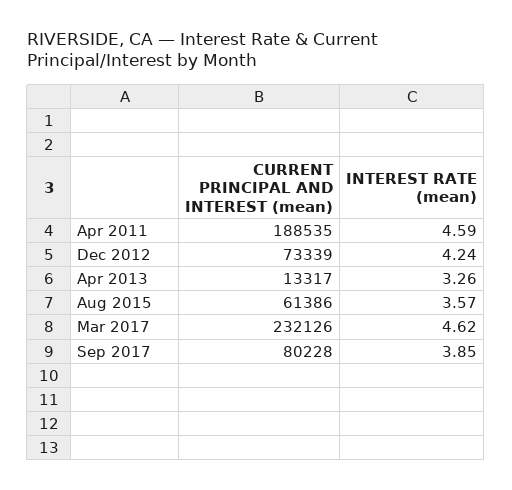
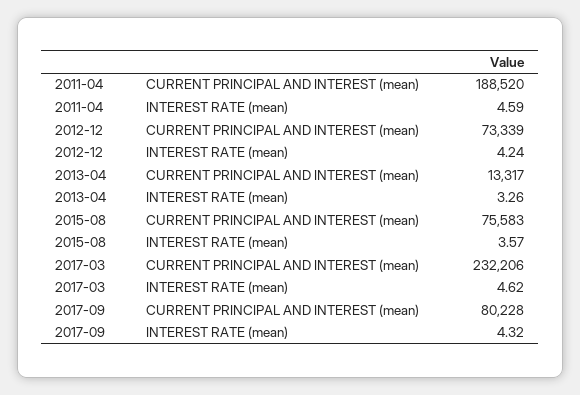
CURRENT PRINCIPAL AND INTEREST (mean), Apr 2011: 188535 -> 188520
CURRENT PRINCIPAL AND INTEREST (mean), Aug 2015: 61386 -> 75583
CURRENT PRINCIPAL AND INTEREST (mean), Mar 2017: 232126 -> 232206
INTEREST RATE (mean), Sep 2017: 3.85 -> 4.32

